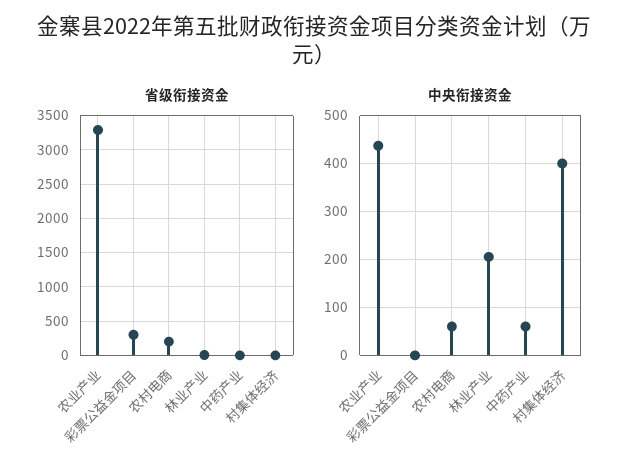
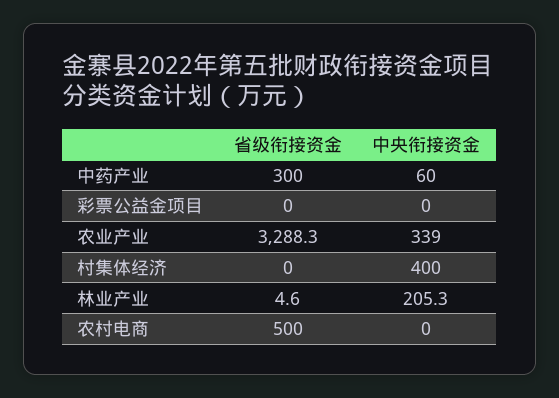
省级衔接资金, 彩票公益金项目: 300 -> 0
省级衔接资金, 农村电商: 200 -> 500
省级衔接资金, 中药产业: 0 -> 300
中央衔接资金, 农业产业: 440 -> 339
中央衔接资金, 农村电商: 60 -> 0

